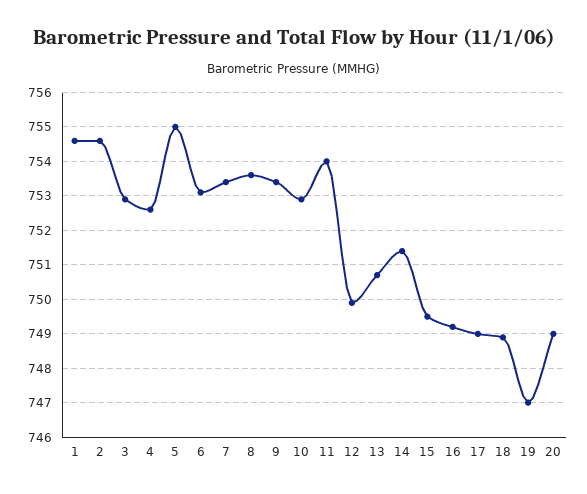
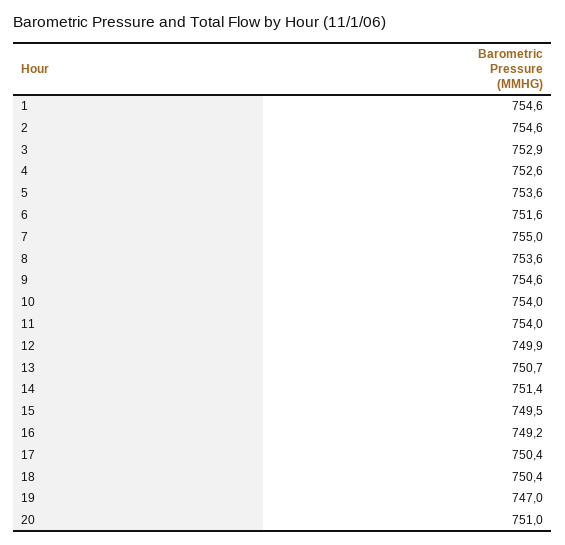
5: 755 -> 753.6
6: 753 -> 751.6
7: 753.5 -> 755
9: 753.5 -> 754.6
10: 753 -> 754
17: 749 -> 750.4
18: 749 -> 750.4
20: 749 -> 751

